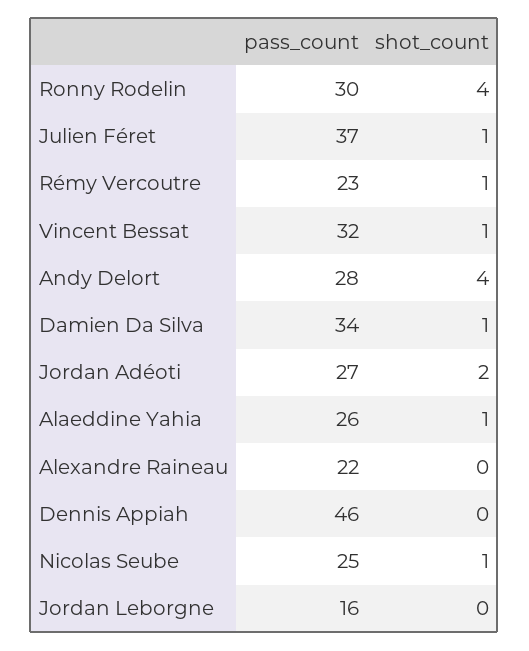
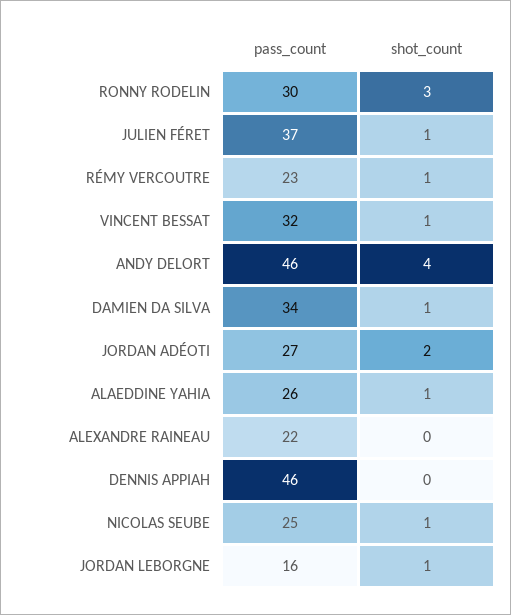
shot_count, Ronny Rodelin: 4 -> 3
pass_count, Andy Delort: 28 -> 46
shot_count, Jordan Leborgne: 0 -> 1

